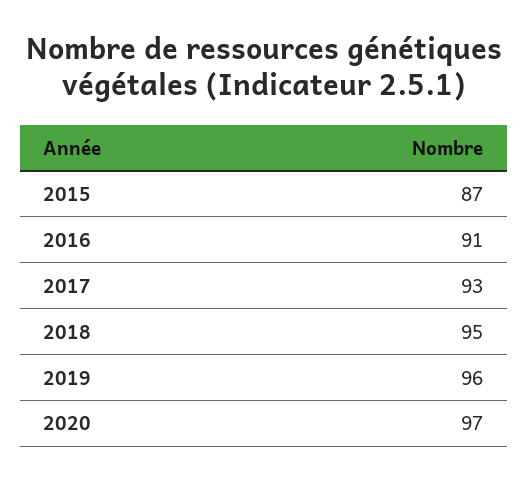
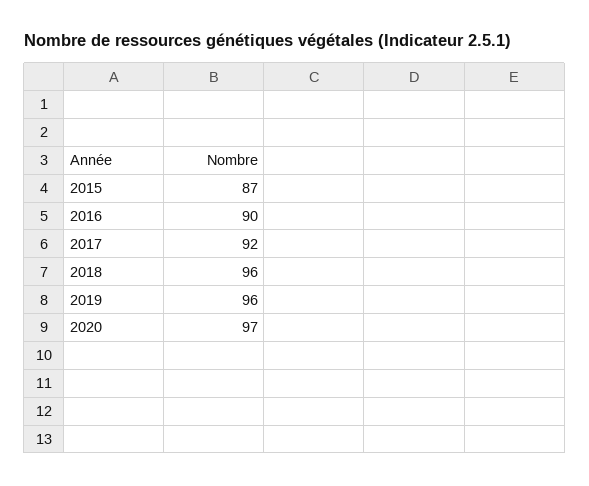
2016: 91 -> 90
2017: 93 -> 92
2018: 95 -> 96

